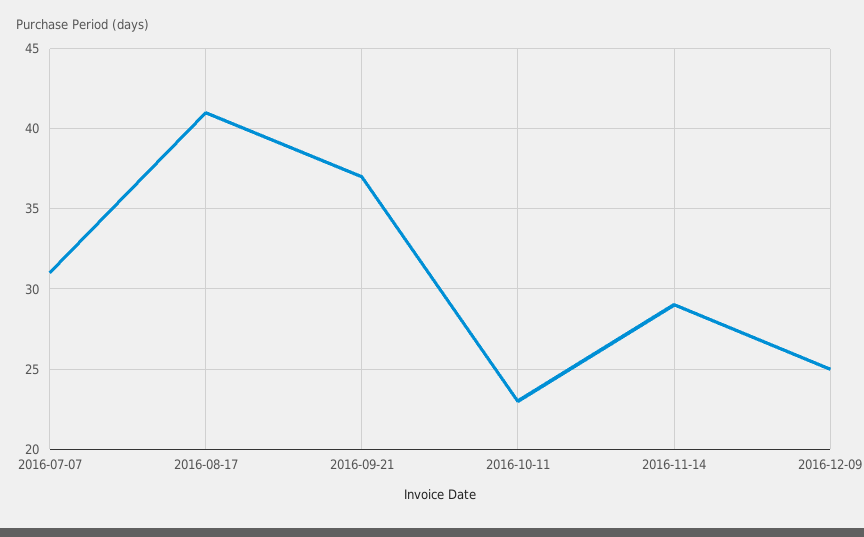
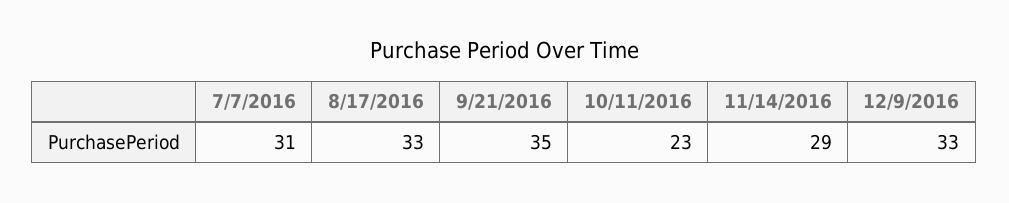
2016-08-17: 41 -> 33
2016-09-21: 37 -> 35
2016-12-09: 25 -> 33

